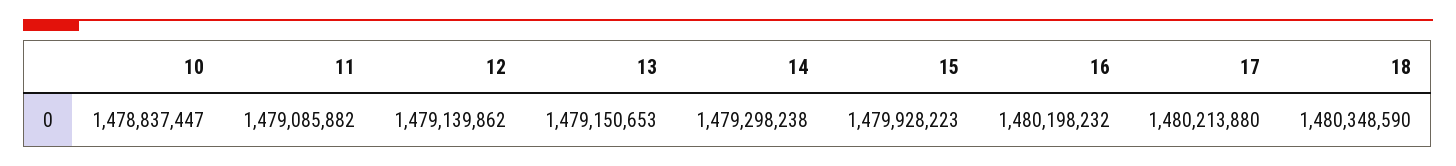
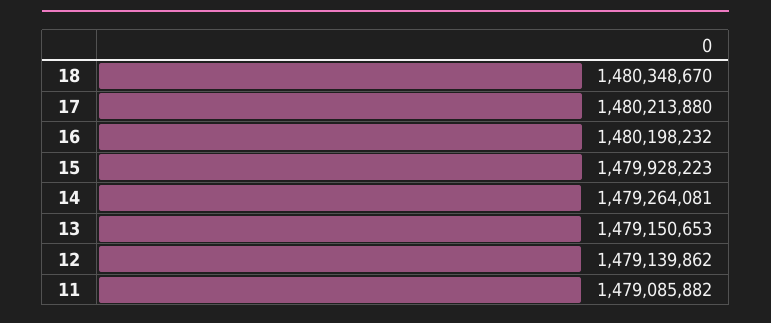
10: 1478837447 -> none
14: 1479298238 -> 1479264081
18: 1480348590 -> 1480348670

